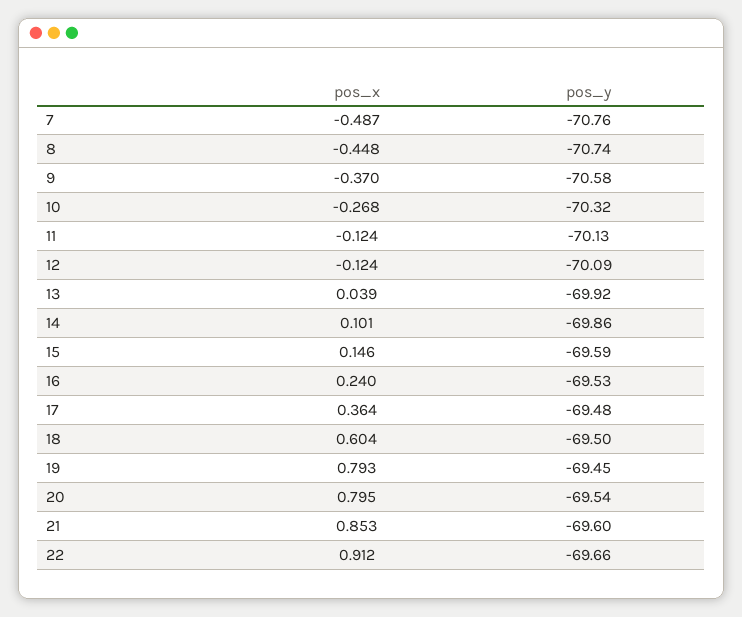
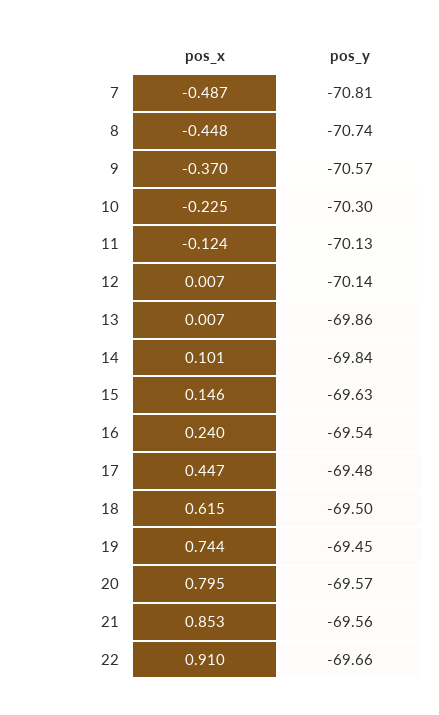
pos_y, 7: -70.76 -> -70.81
pos_y, 9: -70.58 -> -70.57
pos_x, 10: -0.268 -> -0.225
pos_y, 10: -70.32 -> -70.3
pos_x, 12: -0.124 -> 0.007
pos_y, 12: -70.09 -> -70.14
pos_x, 13: 0.039 -> 0.007
pos_y, 13: -69.92 -> -69.86
pos_y, 14: -69.86 -> -69.84
pos_y, 15: -69.59 -> -69.63
pos_y, 16: -69.53 -> -69.54
pos_x, 17: 0.364 -> 0.447
pos_x, 18: 0.604 -> 0.615
pos_x, 19: 0.793 -> 0.744
pos_y, 20: -69.54 -> -69.57
pos_y, 21: -69.6 -> -69.56
pos_x, 22: 0.912 -> 0.91

